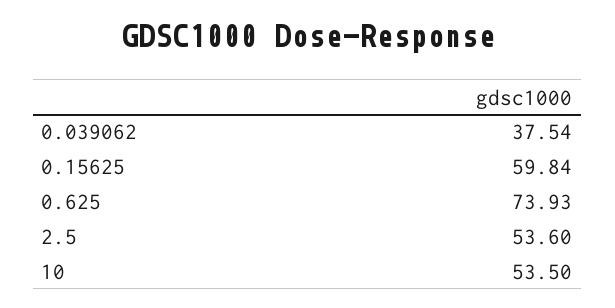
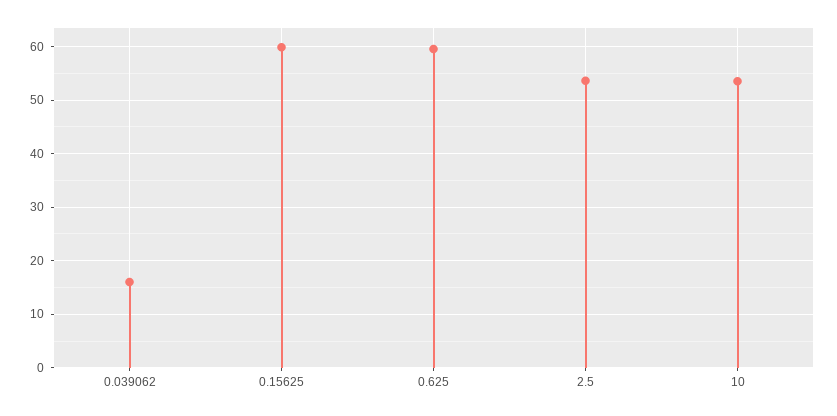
0.039062: 37.54 -> 16
0.625: 73.93 -> 60

